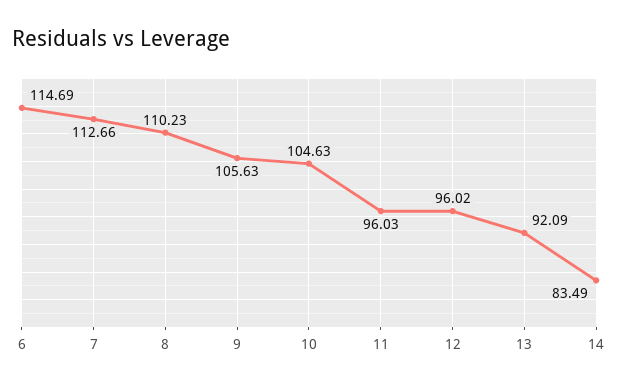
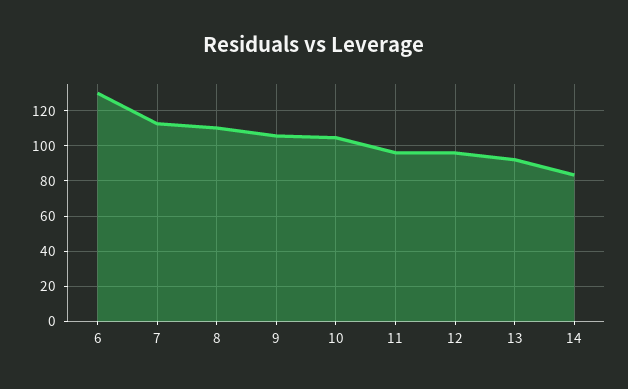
6: 114.69 -> 130

